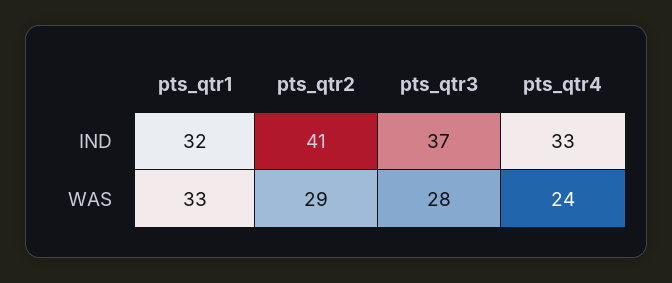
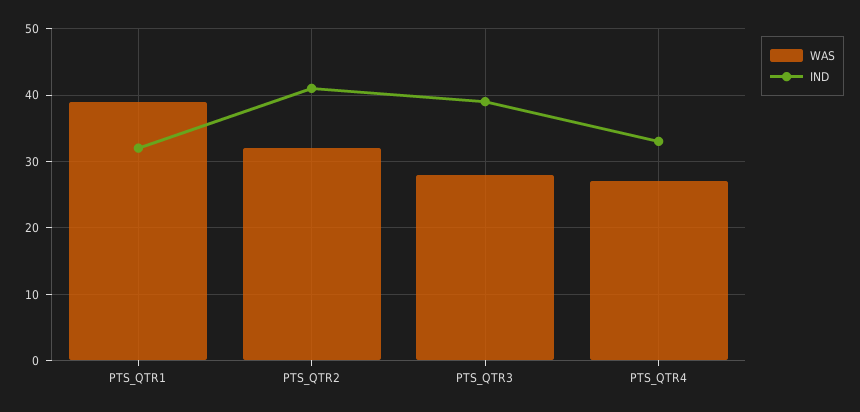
IND, pts_qtr3: 37 -> 39
WAS, pts_qtr1: 33 -> 39
WAS, pts_qtr2: 29 -> 32
WAS, pts_qtr4: 24 -> 27

